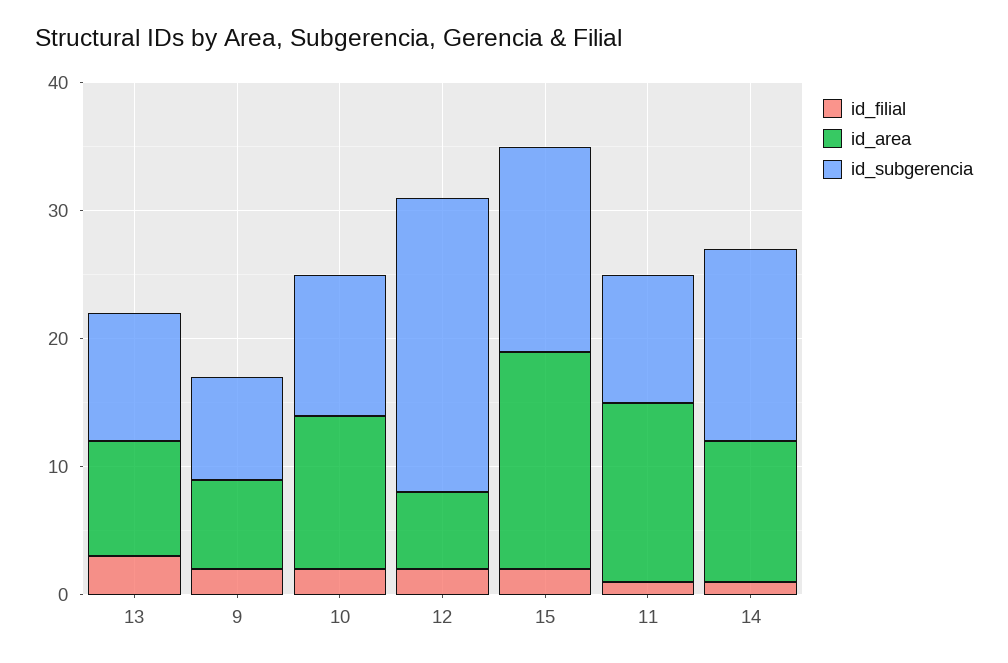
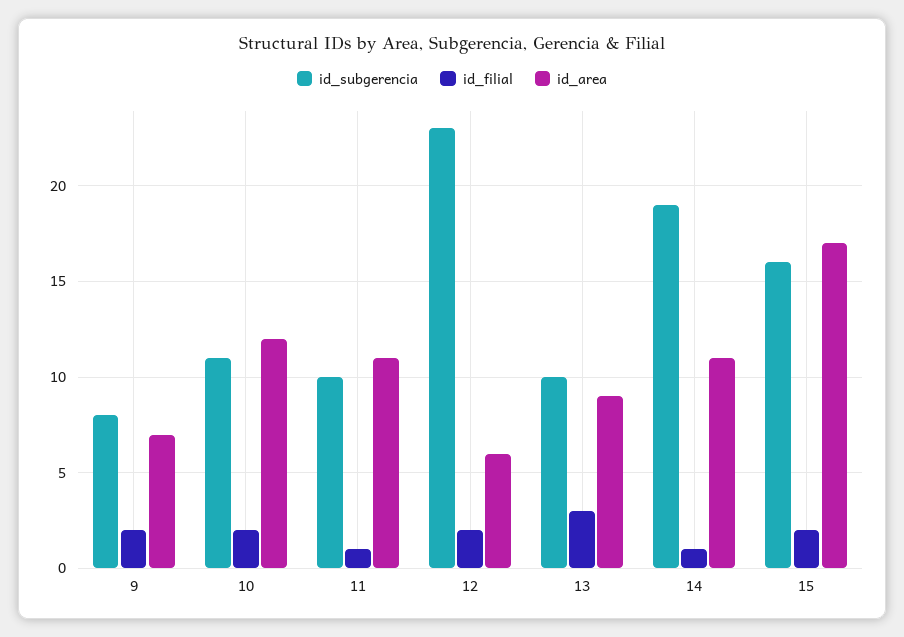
id_area, 11: 14 -> 11
id_subgerencia, 14: 15 -> 19

